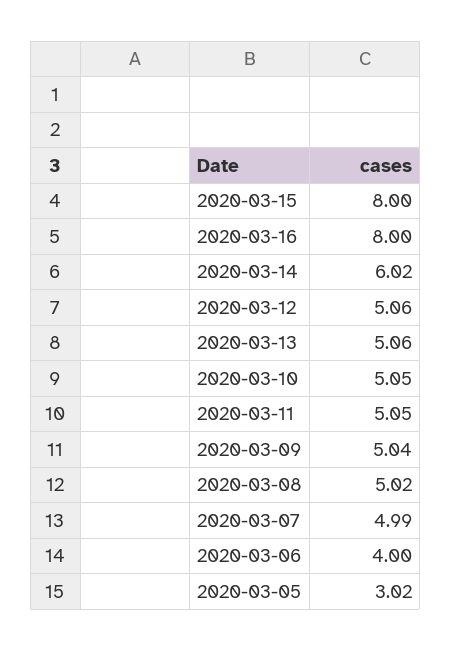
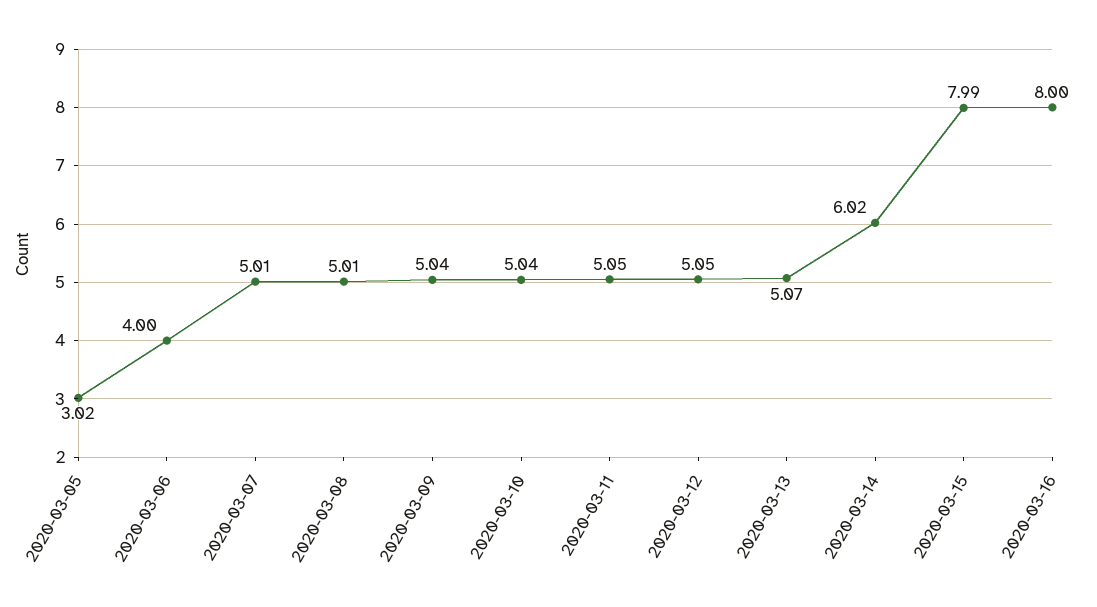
2020-03-15: 8 -> 7.99
2020-03-12: 5.06 -> 5.05
2020-03-13: 5.06 -> 5.07
2020-03-10: 5.05 -> 5.04
2020-03-08: 5.02 -> 5.01
2020-03-07: 4.99 -> 5.01

